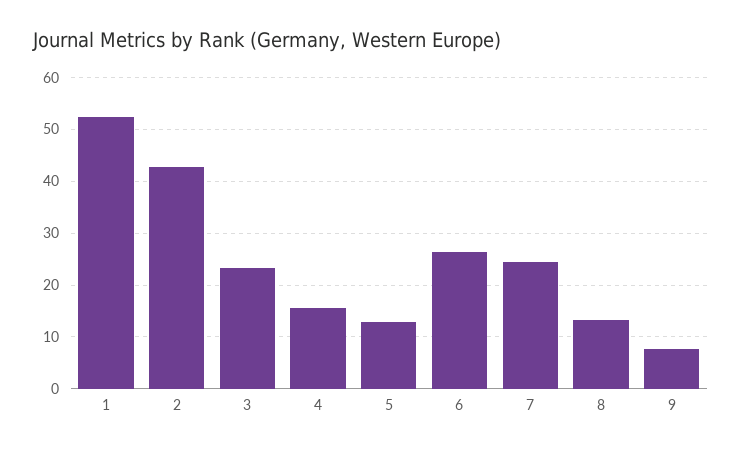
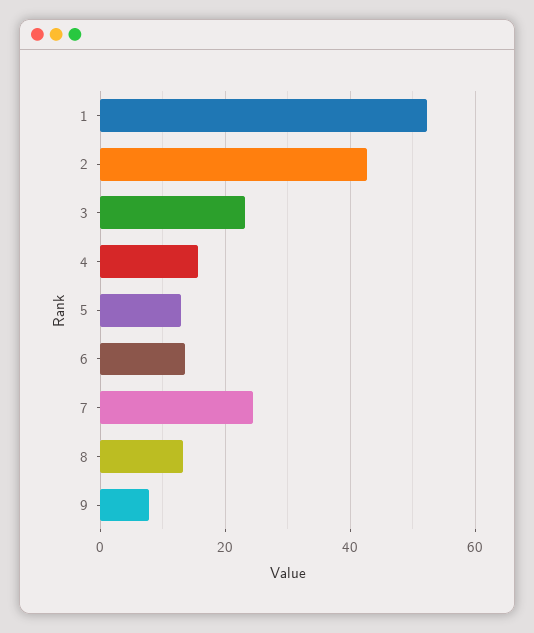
6: 26 -> 14

